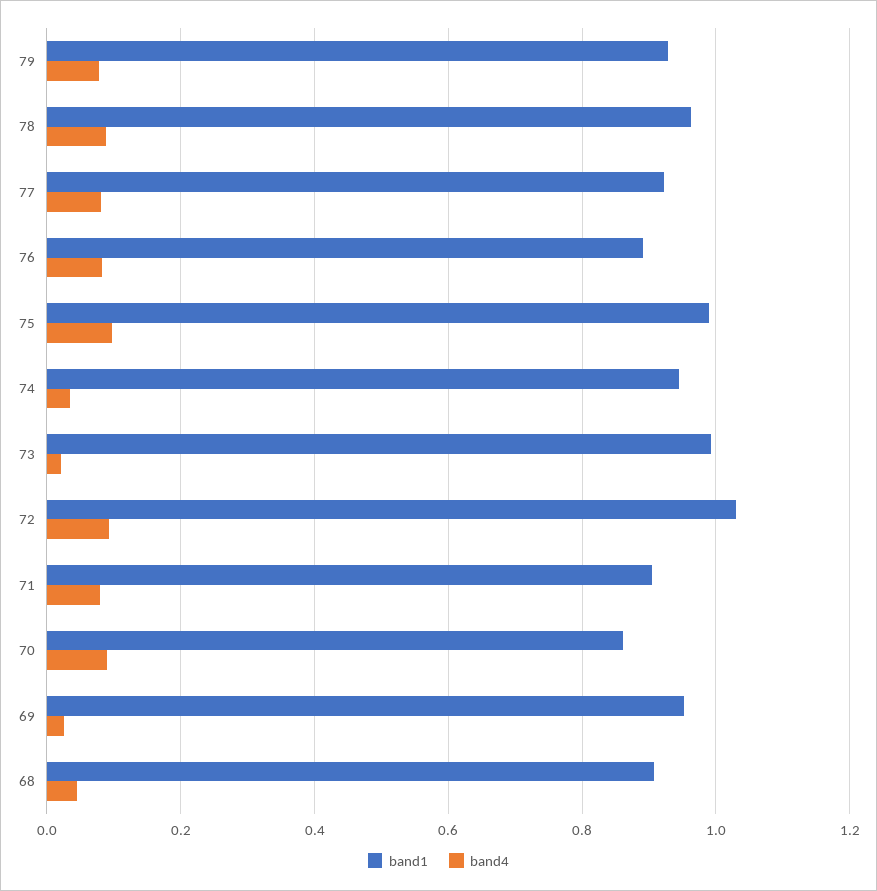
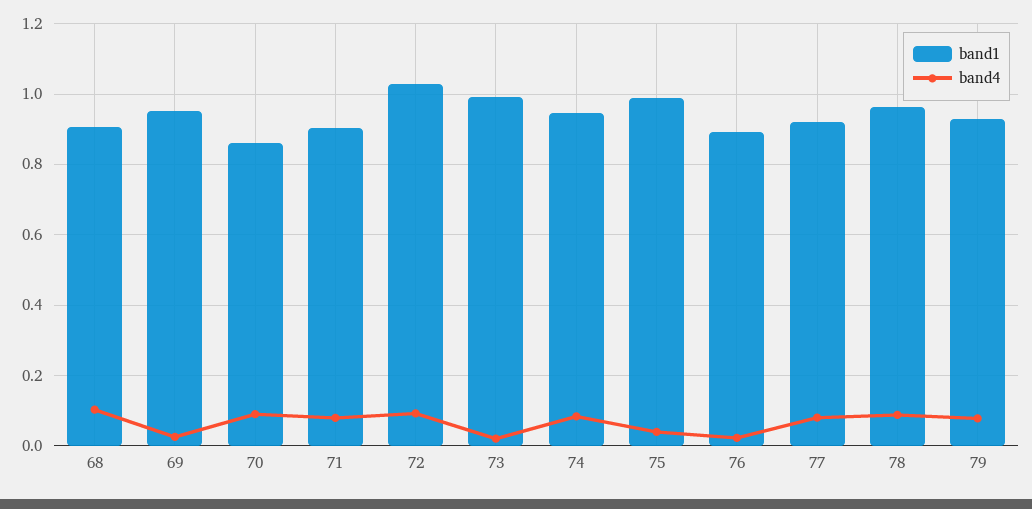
band4, 76: 0.08 -> 0.02
band4, 75: 0.1 -> 0.04
band4, 74: 0.04 -> 0.08
band4, 68: 0.04 -> 0.1

